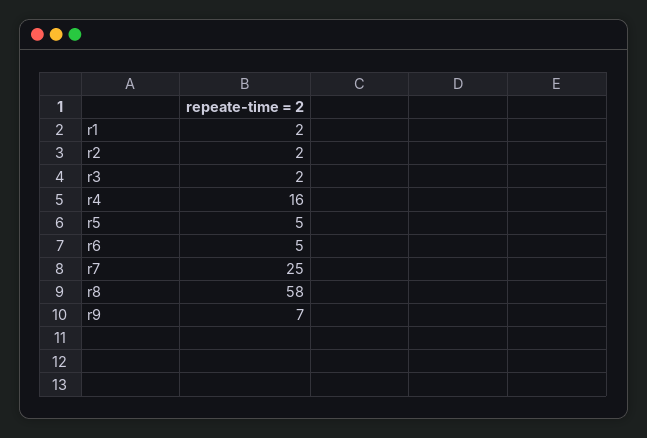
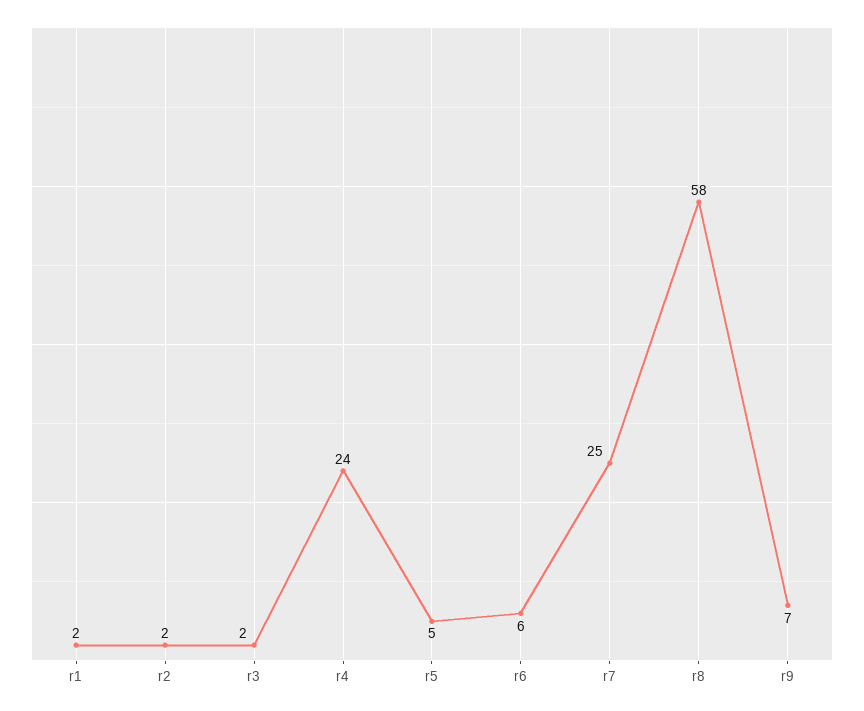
r4: 16 -> 24
r6: 5 -> 6

